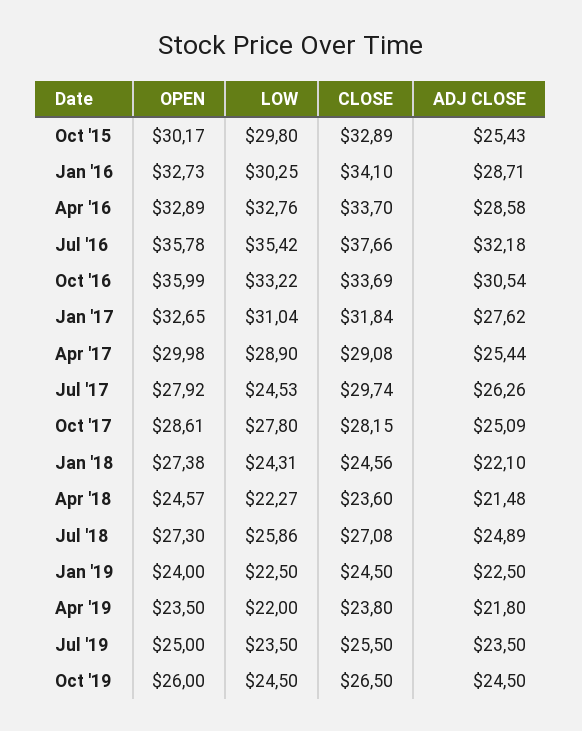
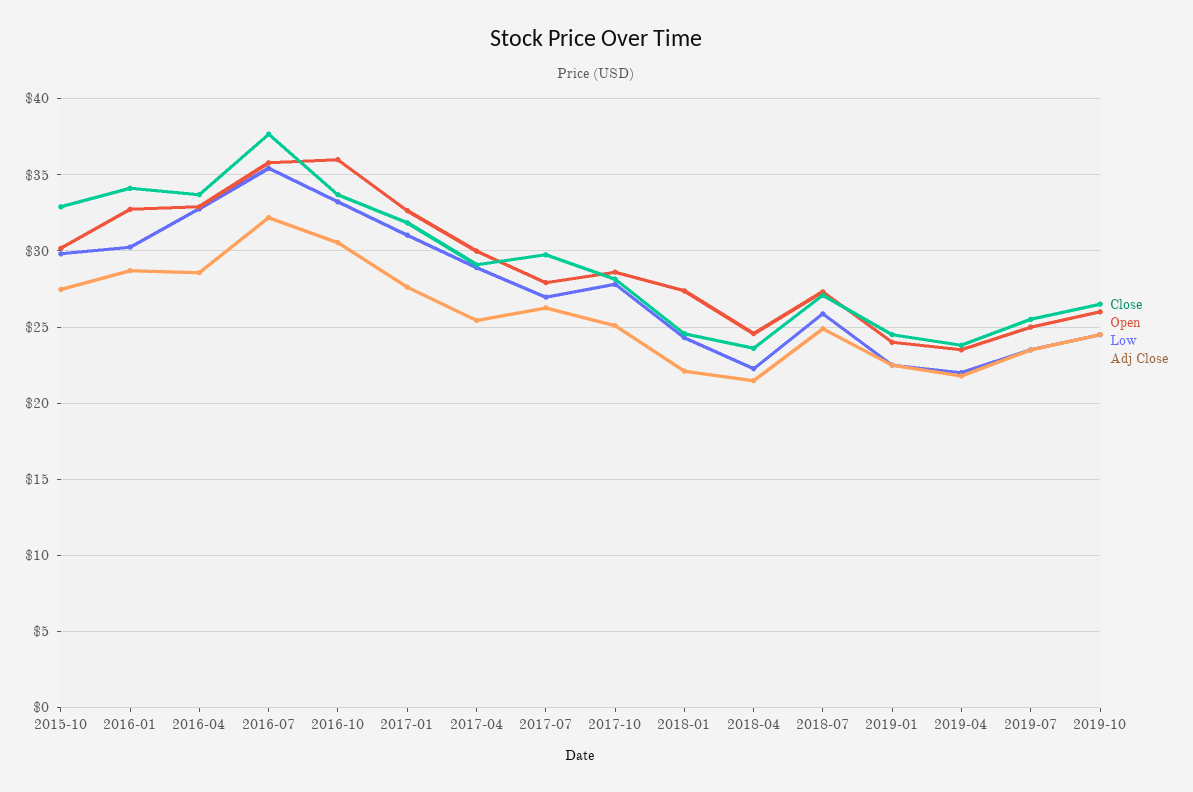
ADJ CLOSE, Oct '15: 25.43 -> 27.5
LOW, Jul '17: 24.53 -> 27

